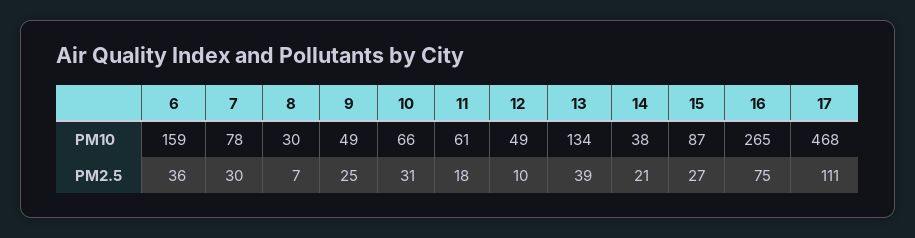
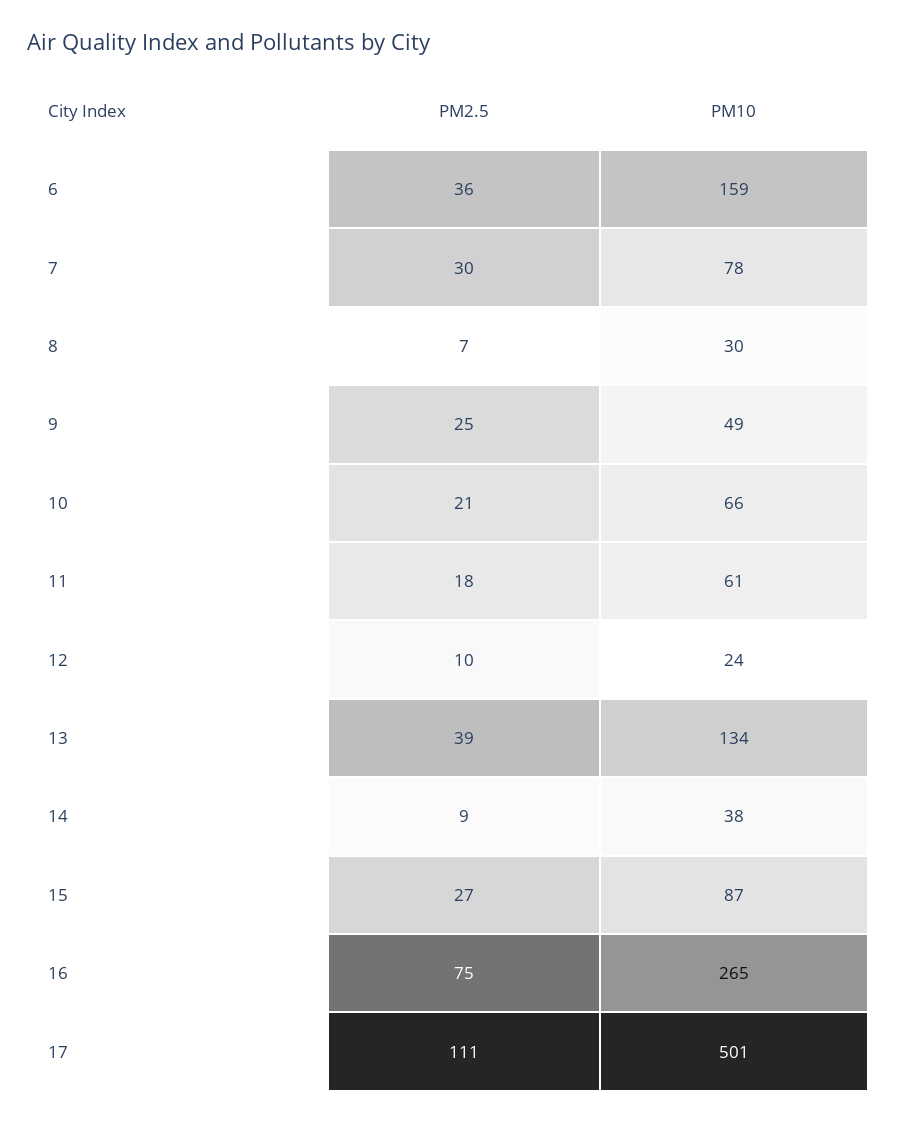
12, PM10: 49 -> 24
17, PM10: 468 -> 501
10, PM2.5: 31 -> 21
14, PM2.5: 21 -> 9

